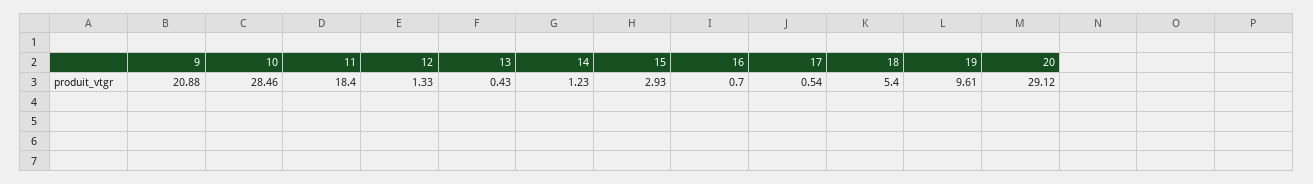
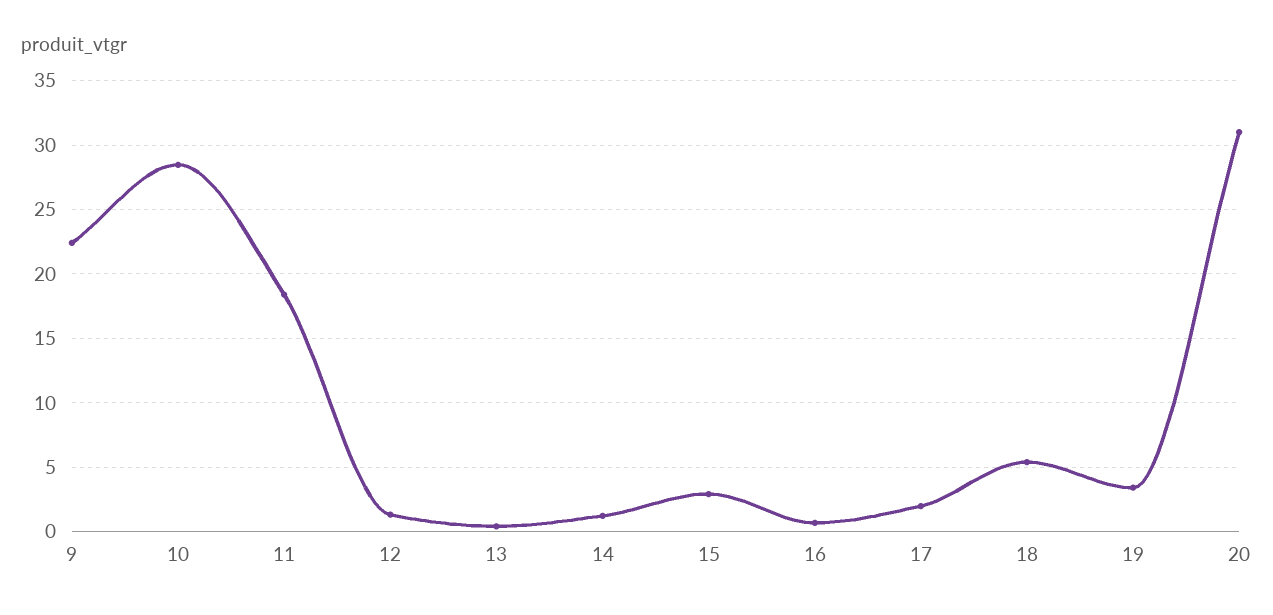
9: 20.88 -> 22.5
17: 0.54 -> 2
19: 9.61 -> 3.5
20: 29.12 -> 31

